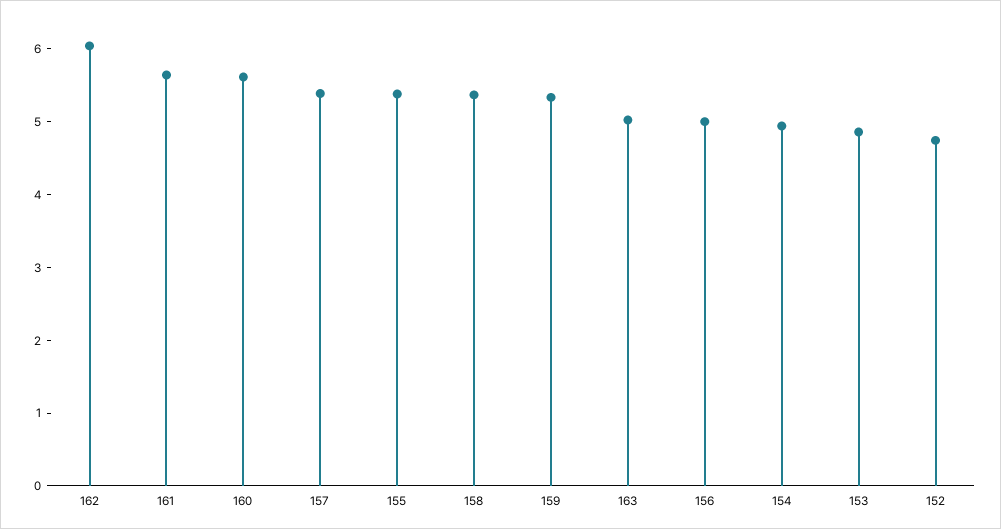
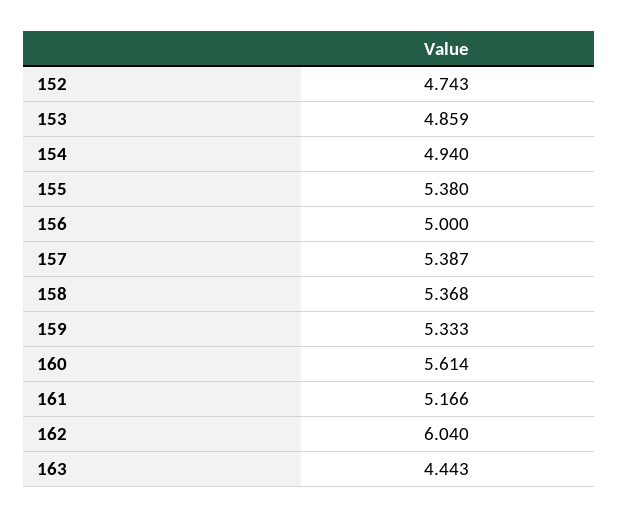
161: 5.6 -> 5.166
163: 5 -> 4.443

